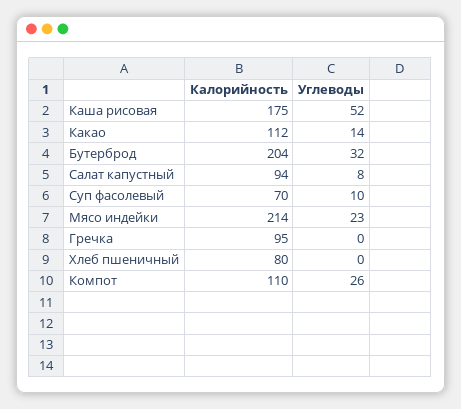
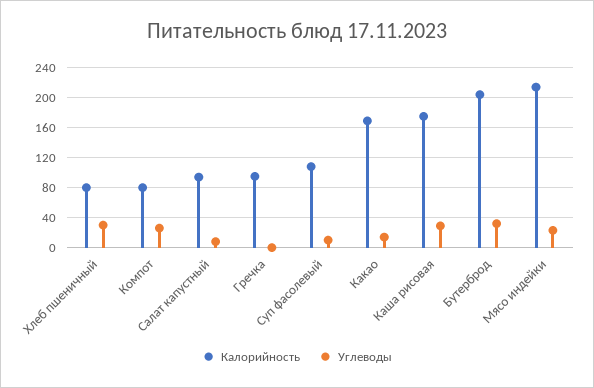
Углеводы, Каша рисовая: 52 -> 30
Калорийность, Какао: 112 -> 170
Калорийность, Суп фасолевый: 70 -> 110
Углеводы, Хлеб пшеничный: 0 -> 30
Калорийность, Компот: 110 -> 80

